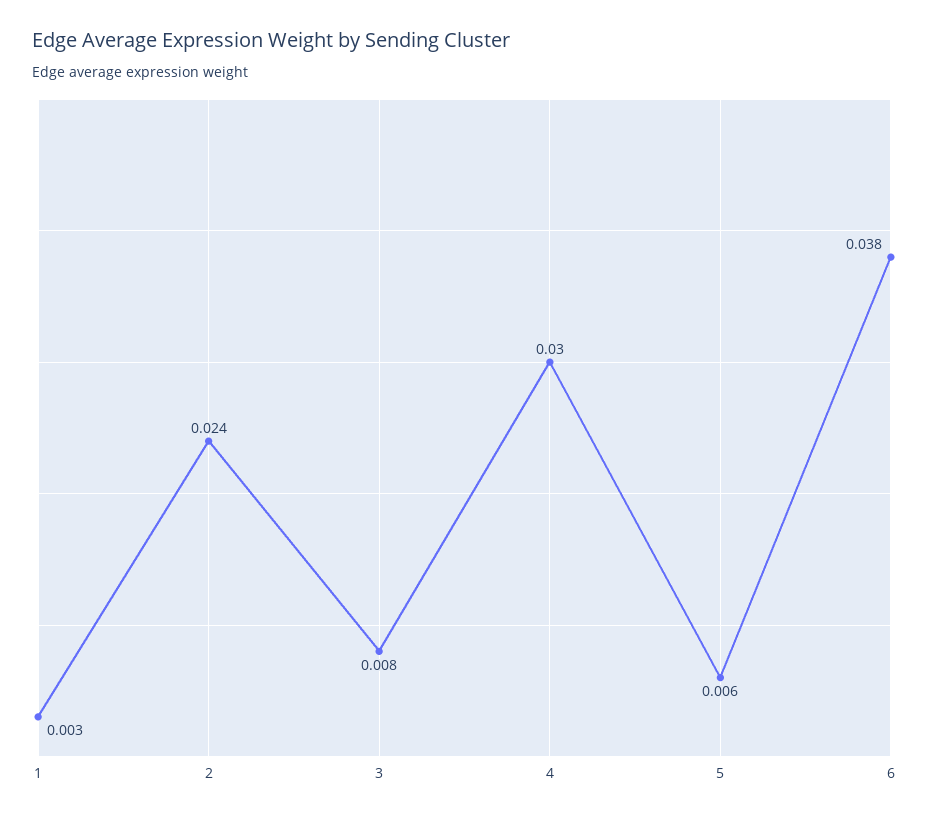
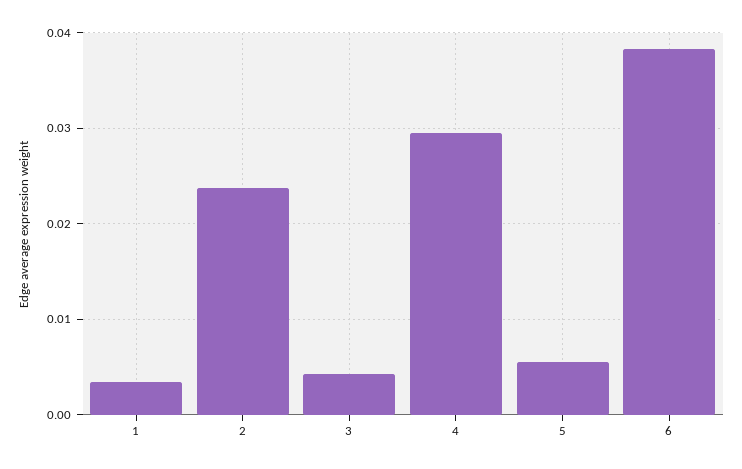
3: 0.008 -> 0.004

